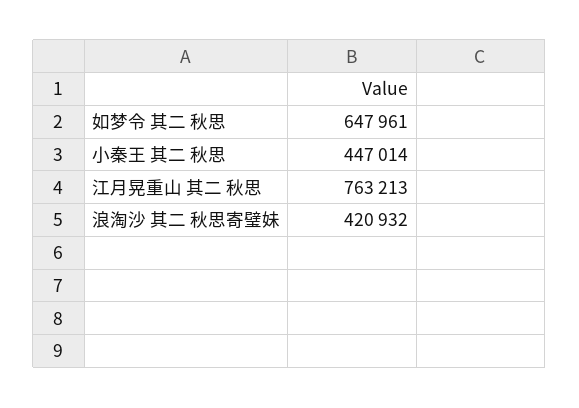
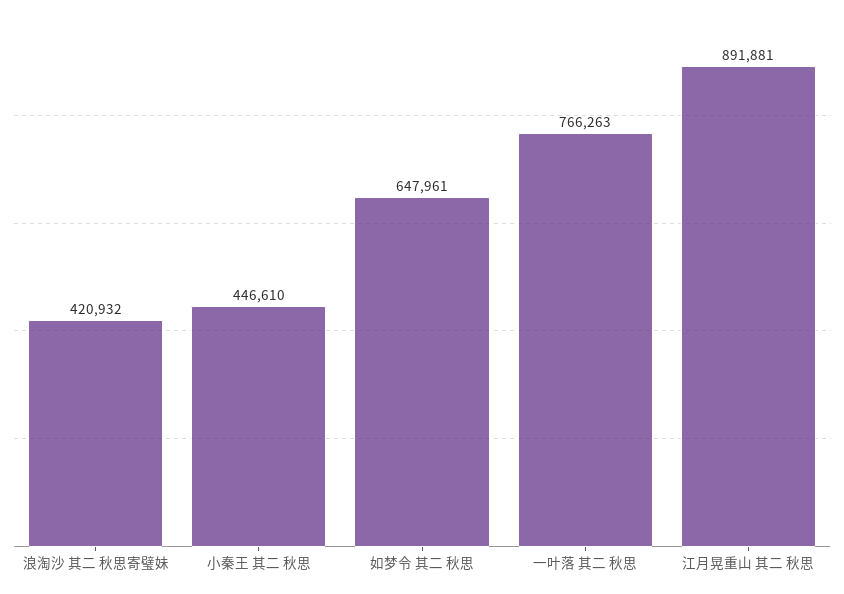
小秦王 其二 秋思: 447014 -> 446610
江月晃重山 其二 秋思: 763213 -> 891881
一叶落 其二 秋思: none -> 766263

